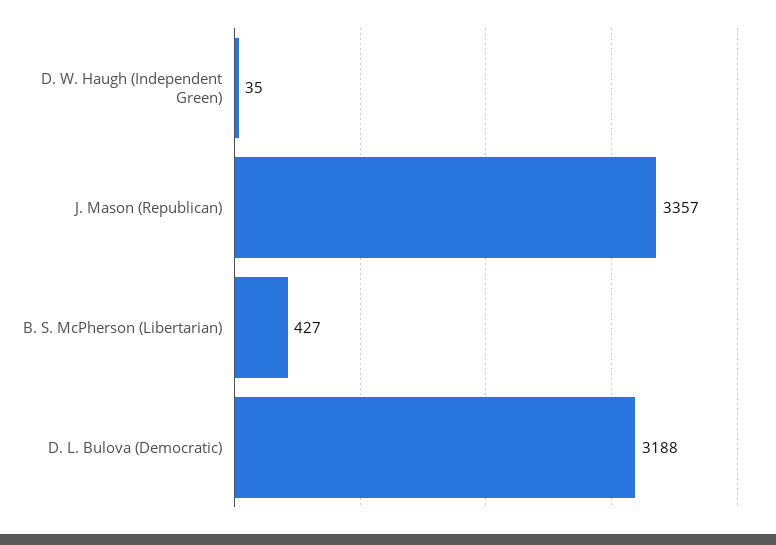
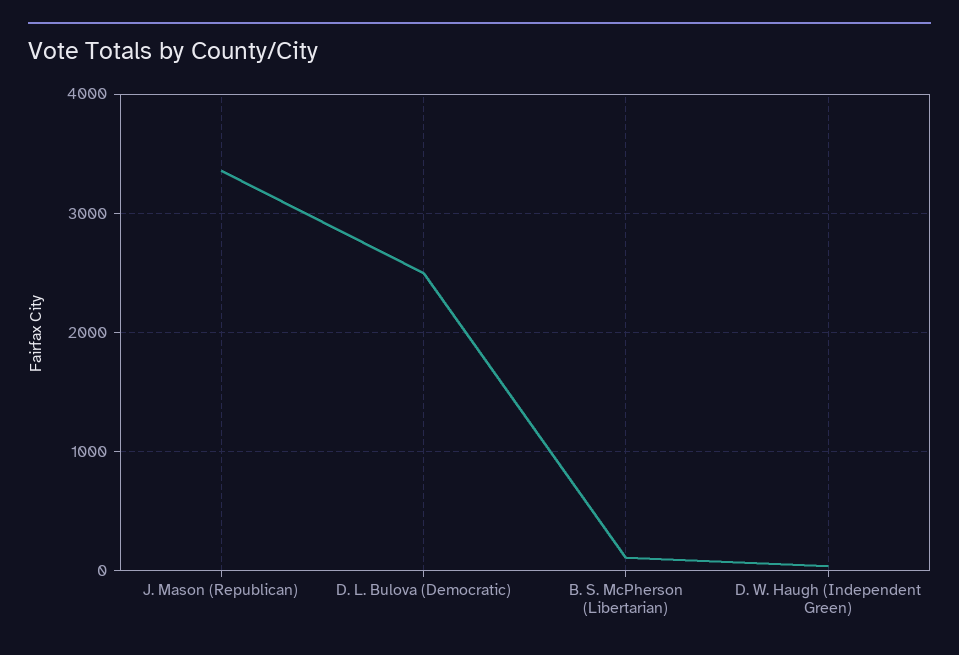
B. S. McPherson (Libertarian): 427 -> 100
D. L. Bulova (Democratic): 3188 -> 2500

